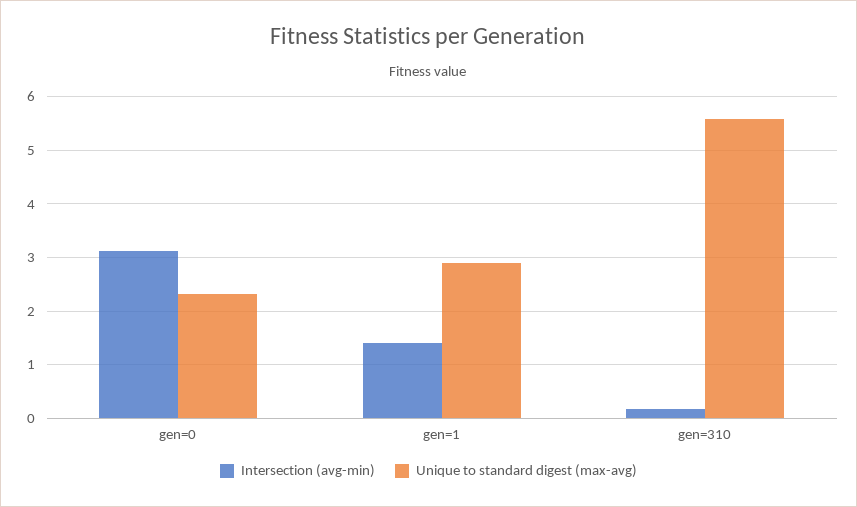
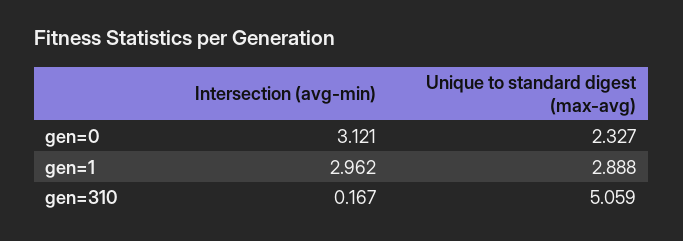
Intersection (avg-min), gen=1: 1.4 -> 2.962
Unique to standard digest (max-avg), gen=310: 5.6 -> 5.059

